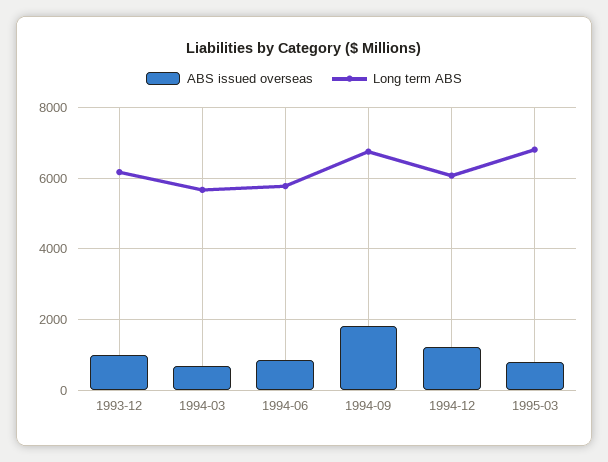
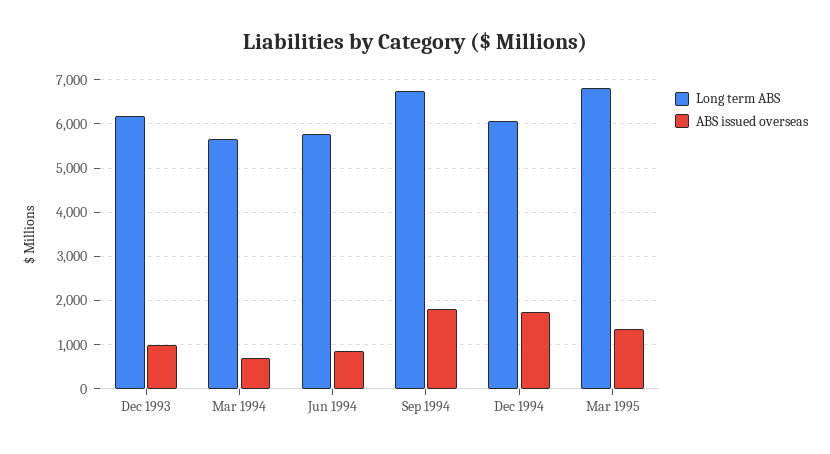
ABS issued overseas, 1994-12: 1200 -> 1800
ABS issued overseas, 1995-03: 800 -> 1400

